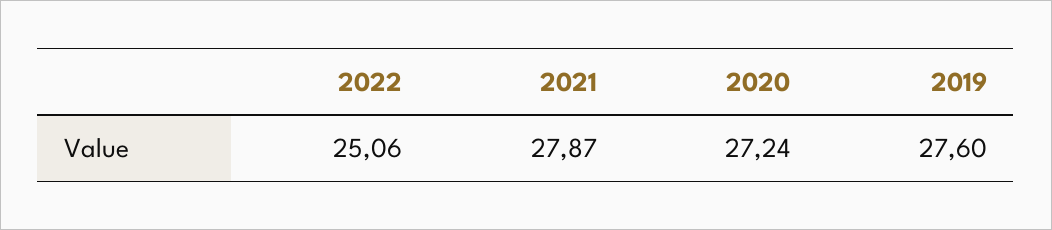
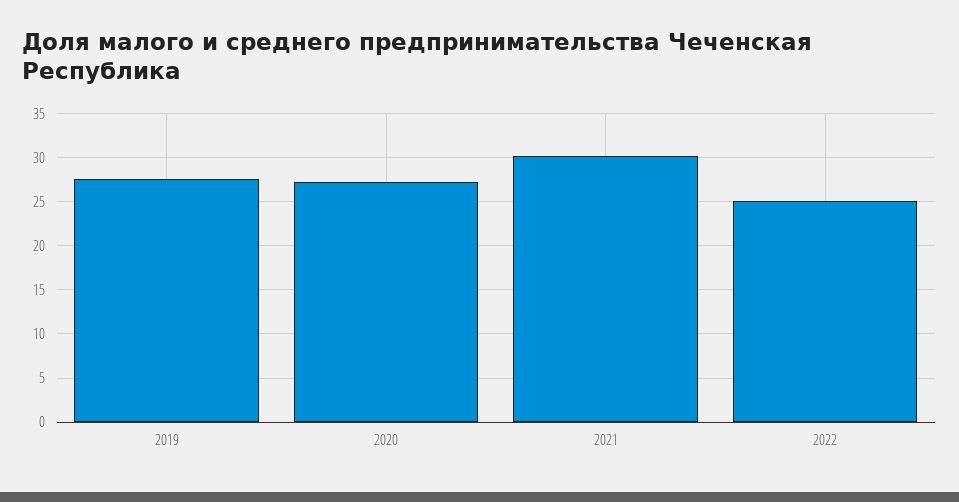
2021: 27.87 -> 30

